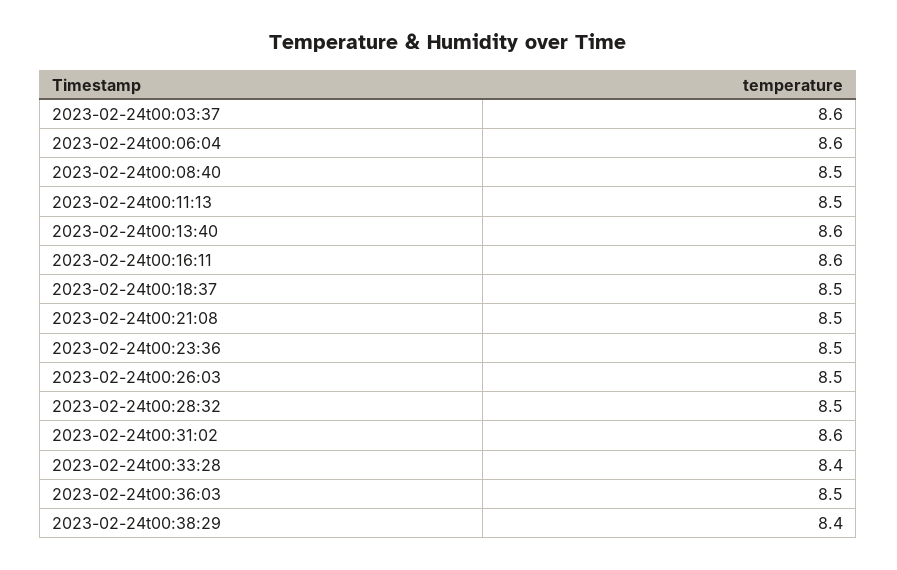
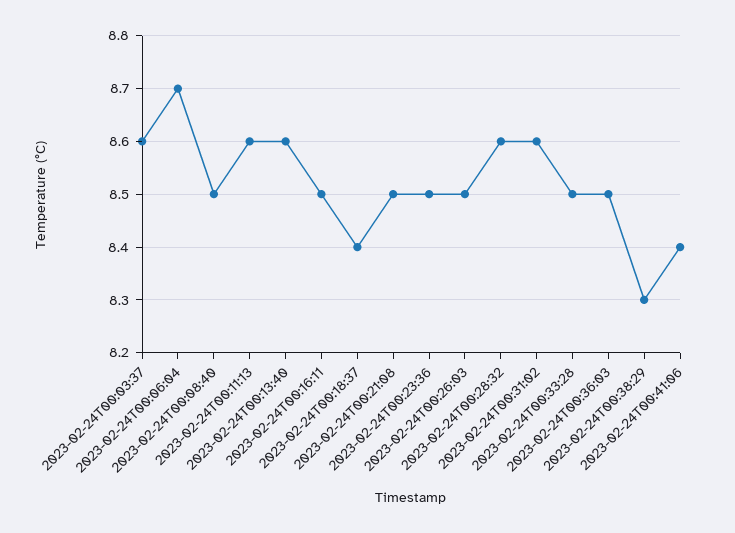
2023-02-24t00:06:04: 8.6 -> 8.7
2023-02-24t00:11:13: 8.5 -> 8.6
2023-02-24t00:16:11: 8.6 -> 8.5
2023-02-24t00:18:37: 8.5 -> 8.4
2023-02-24t00:28:32: 8.5 -> 8.6
2023-02-24t00:33:28: 8.4 -> 8.5
2023-02-24t00:38:29: 8.4 -> 8.3
2023-02-24T00:41:06: none -> 8.4

